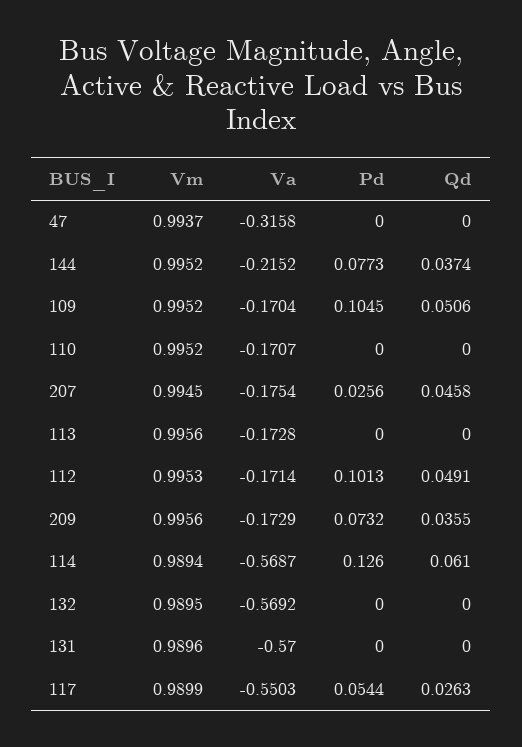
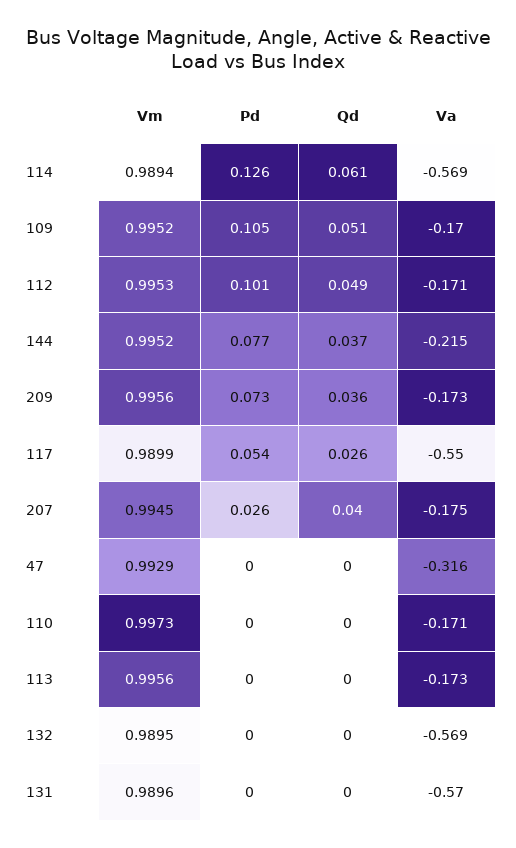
Vm, 47: 0.9937 -> 0.9929
Vm, 110: 0.9952 -> 0.9973
Qd, 207: 0.0458 -> 0.04

